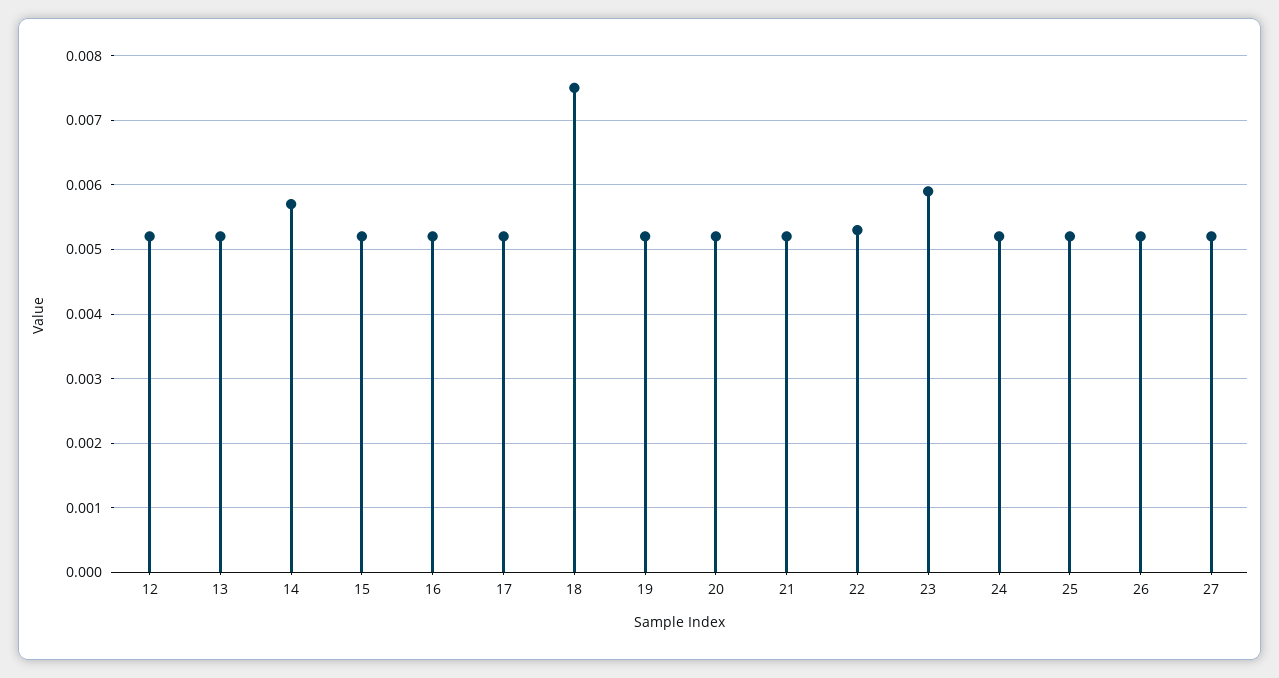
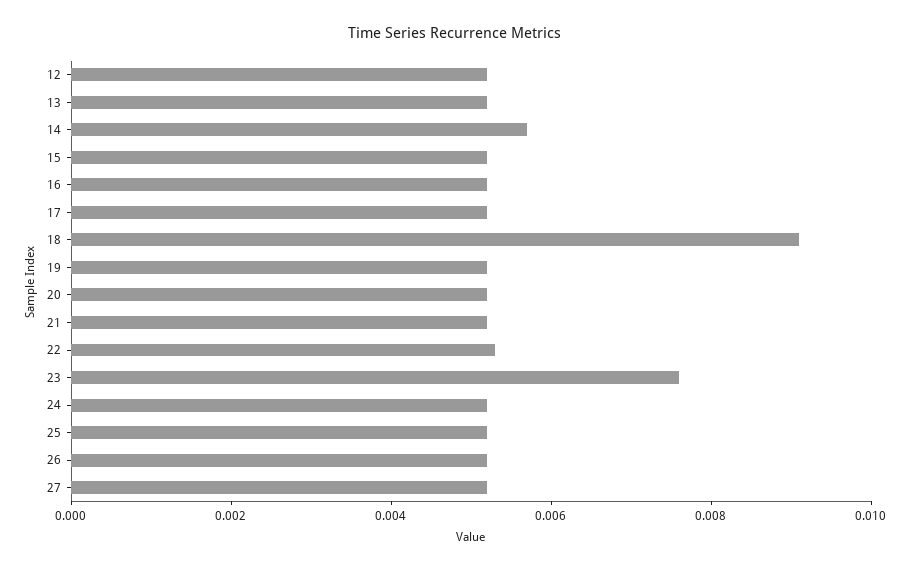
18: 0.0075 -> 0.009
23: 0.0059 -> 0.0075

